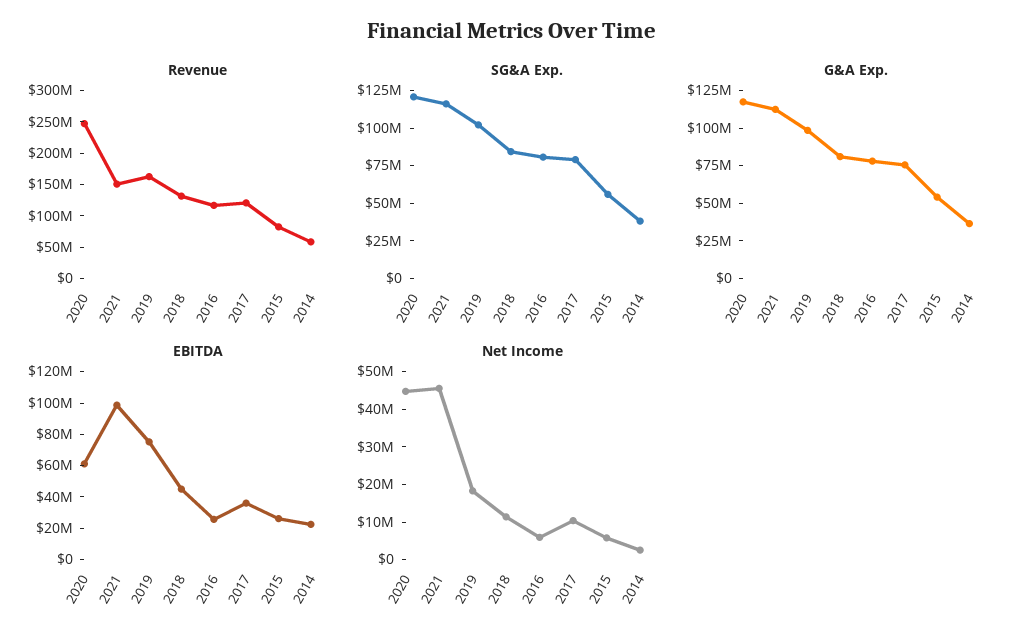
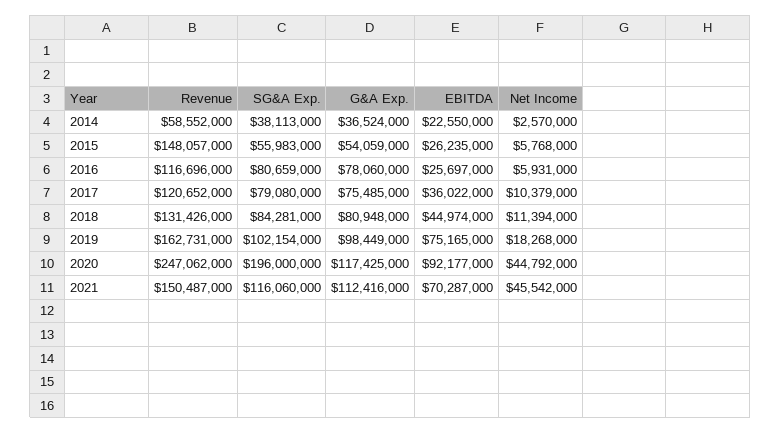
Revenue, 2015: 75000000 -> 148057000
SG&A Exp., 2020: 125000000 -> 196000000
EBITDA, 2020: 60000000 -> 92177000
EBITDA, 2021: 100000000 -> 70287000

